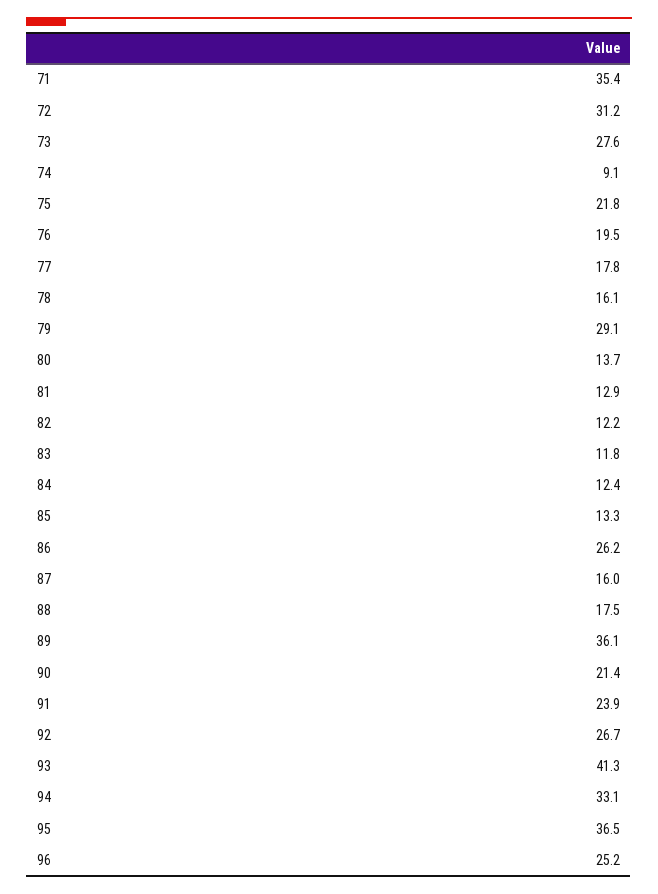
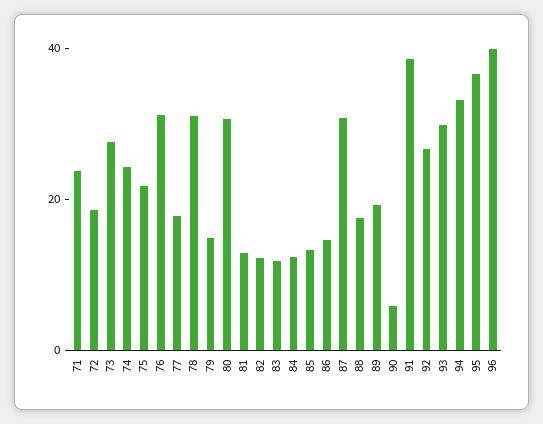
71: 35.4 -> 25
72: 31.2 -> 20
74: 9.1 -> 25
76: 19.5 -> 30
78: 16.1 -> 30
79: 29.1 -> 15
80: 13.7 -> 30
86: 26.2 -> 15
87: 16 -> 30
89: 36.1 -> 20
90: 21.4 -> 5
91: 23.9 -> 40
93: 41.3 -> 30
96: 25.2 -> 40

